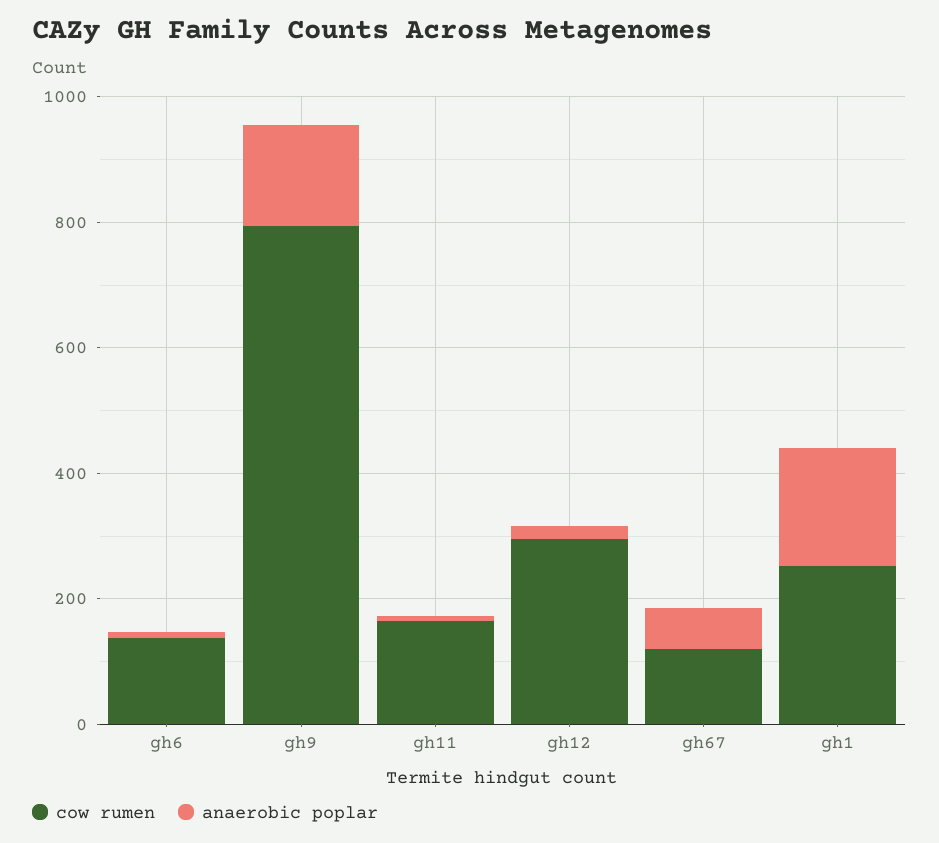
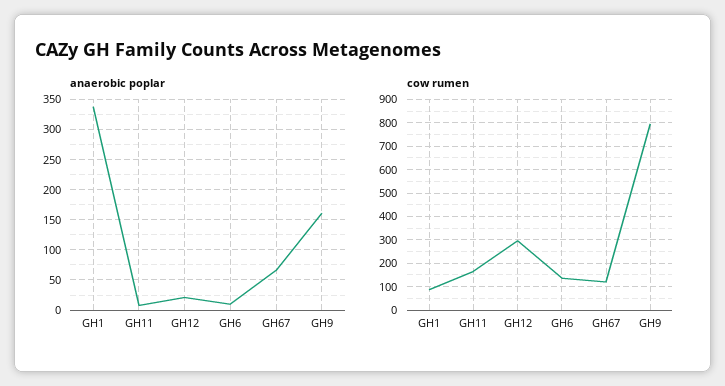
cow rumen, gh1: 250 -> 100
anaerobic poplar, gh1: 200 -> 340

